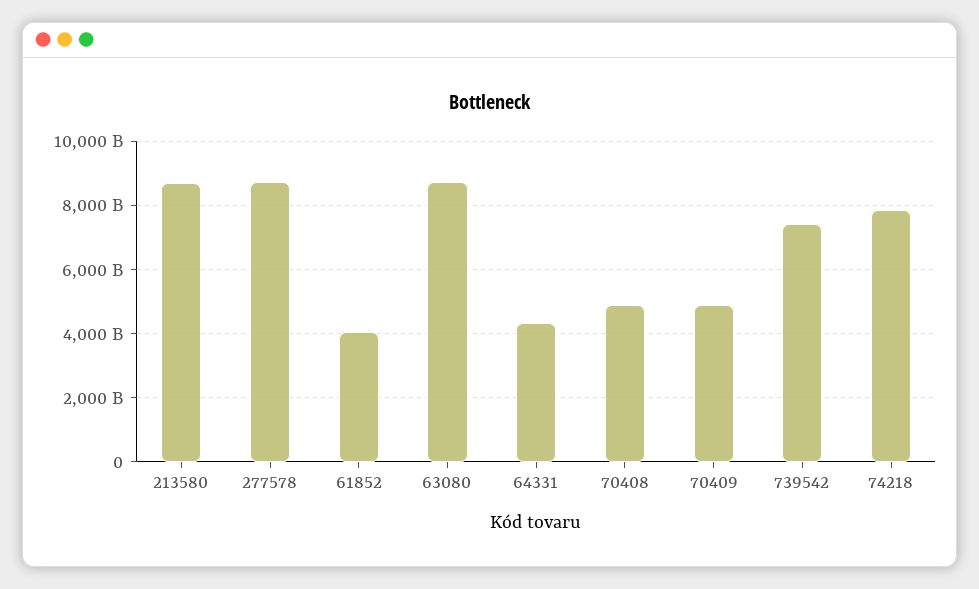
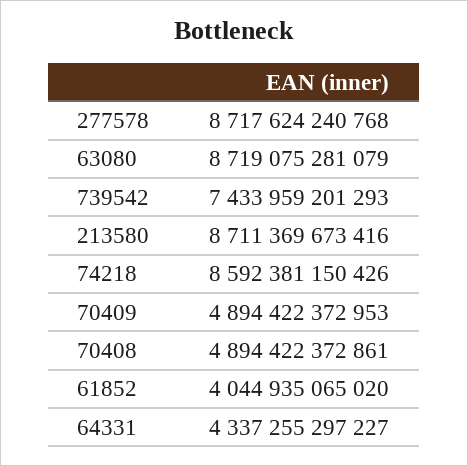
74218: 7800000000000 -> 8592381150426

